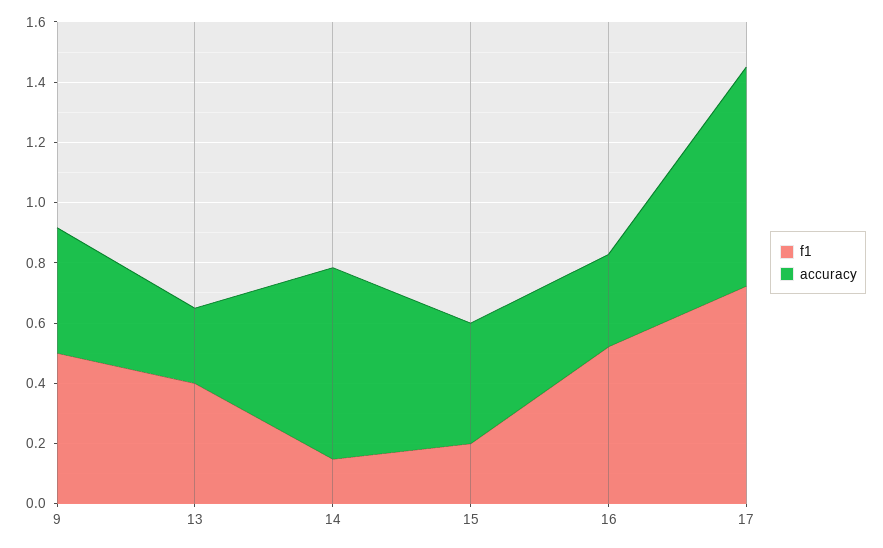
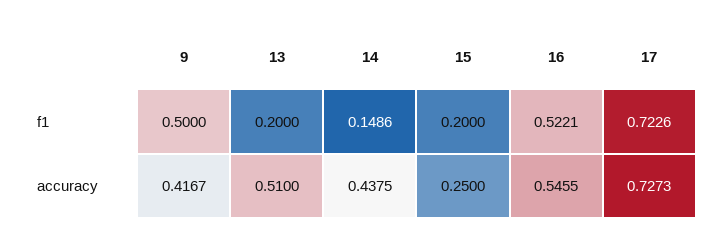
f1, 13: 0.4 -> 0.2
accuracy, 13: 0.25 -> 0.51
accuracy, 14: 0.65 -> 0.4375
accuracy, 15: 0.4 -> 0.25
accuracy, 16: 0.3 -> 0.5455

